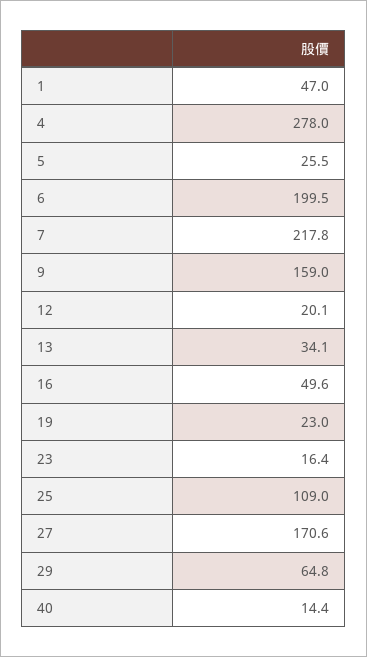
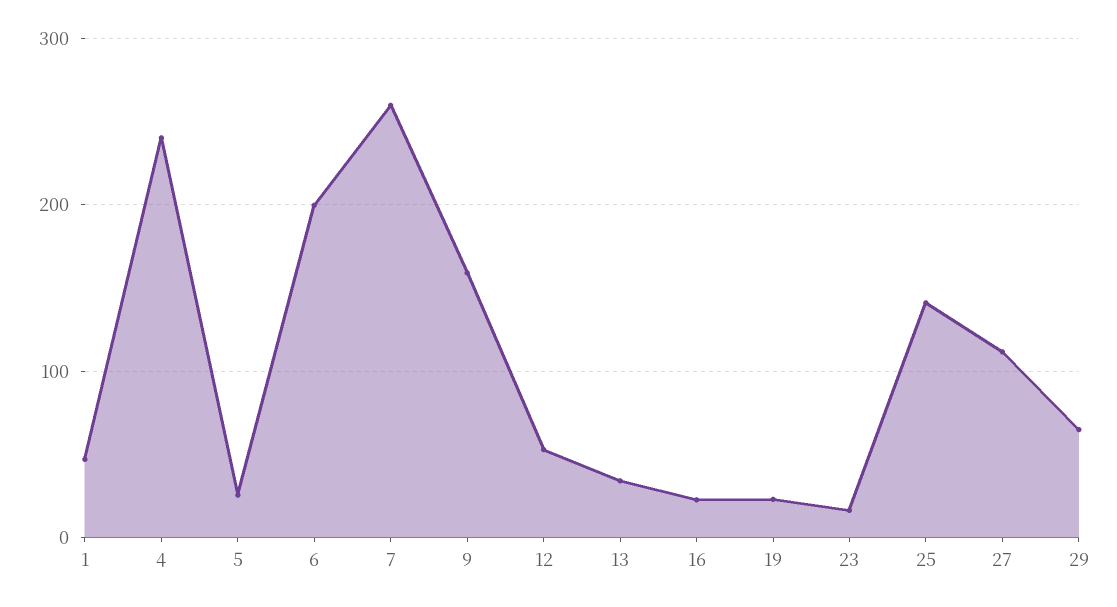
4: 278 -> 240
7: 217.8 -> 260
12: 20.1 -> 50
16: 49.6 -> 20
25: 109 -> 140
27: 170.6 -> 110
40: 14.4 -> none

